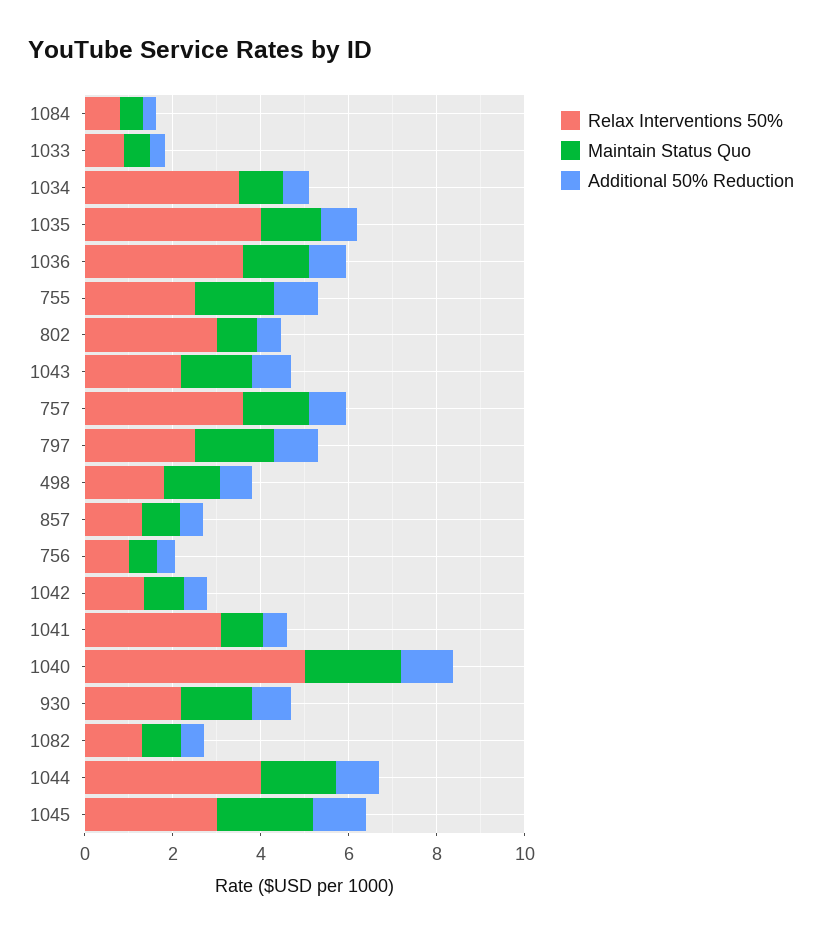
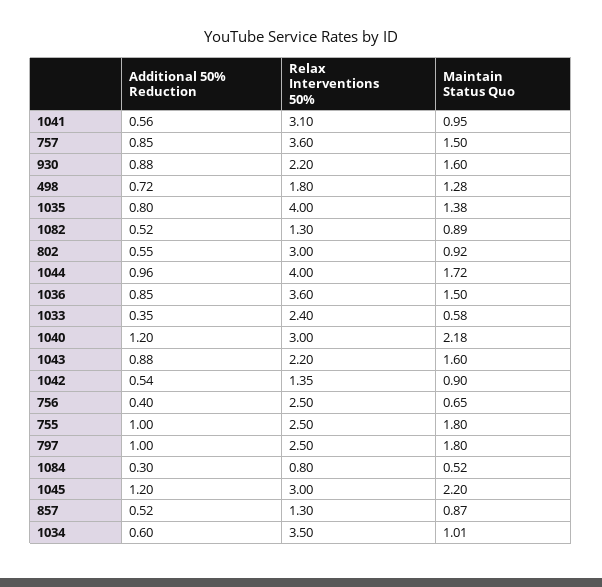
Relax Interventions 50%, 1033: 1 -> 2.4
Relax Interventions 50%, 756: 1 -> 2.5
Relax Interventions 50%, 1040: 5 -> 3

